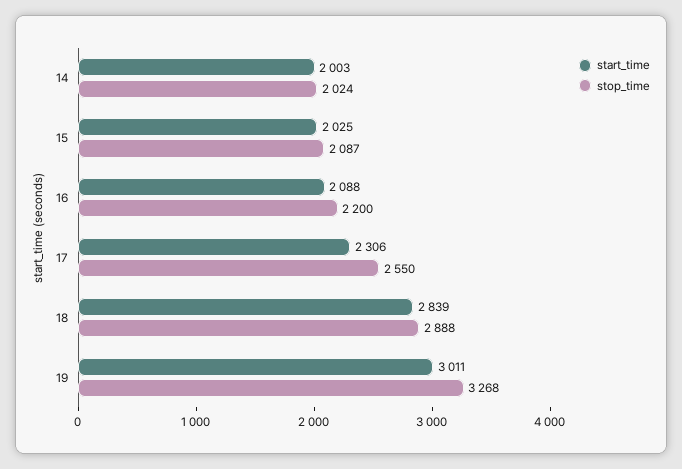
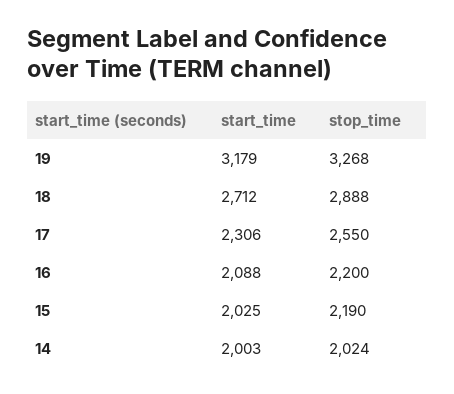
stop_time, 15: 2087 -> 2190
start_time, 18: 2839 -> 2712
start_time, 19: 3011 -> 3179

